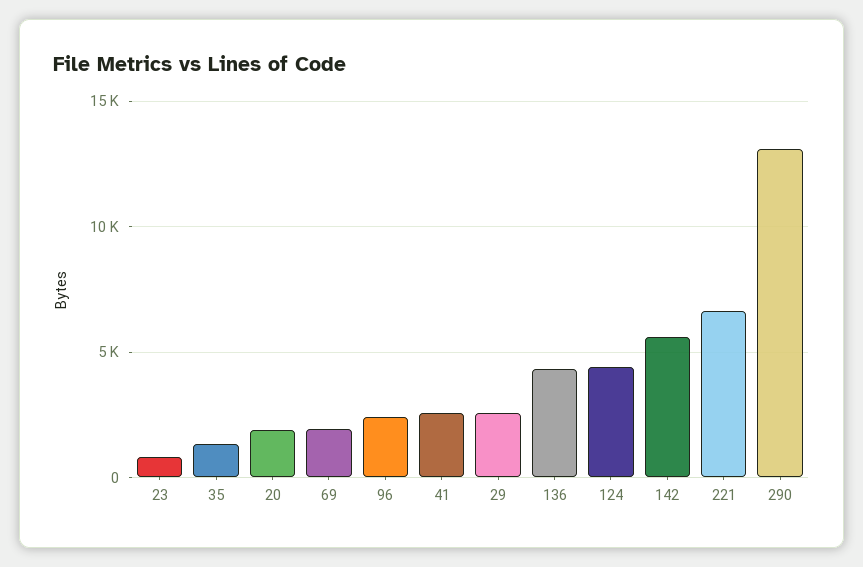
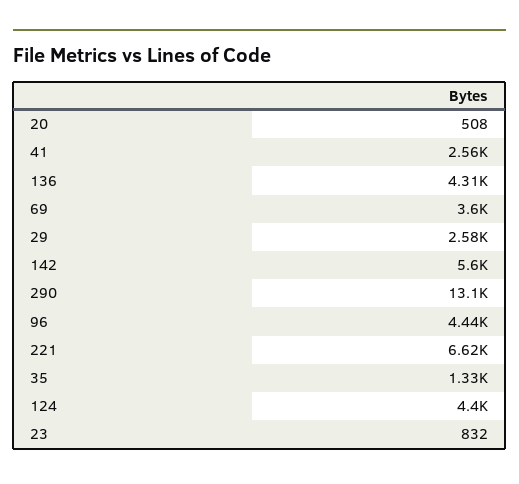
20: 2000 -> 508
69: 2000 -> 3600
96: 2500 -> 4440

